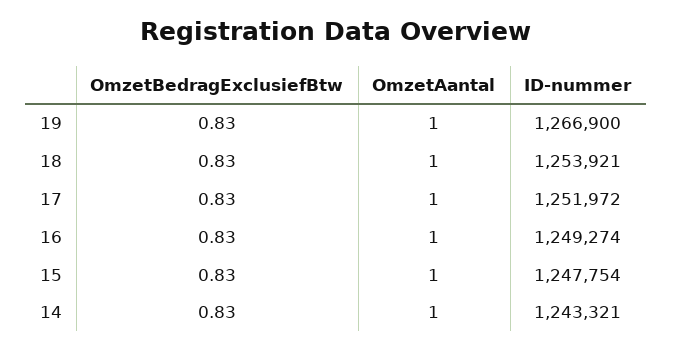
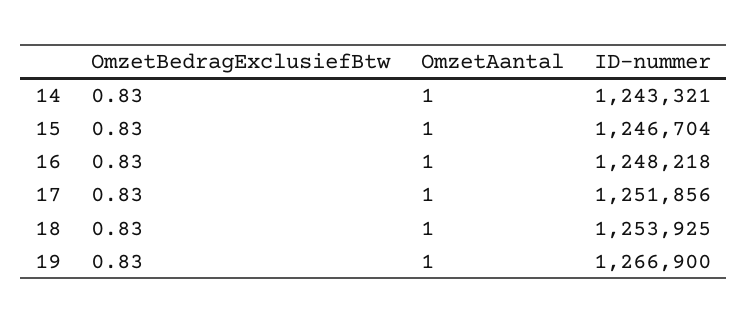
ID-nummer, 18: 1253921 -> 1253925
ID-nummer, 17: 1251972 -> 1251856
ID-nummer, 16: 1249274 -> 1248218
ID-nummer, 15: 1247754 -> 1246704

